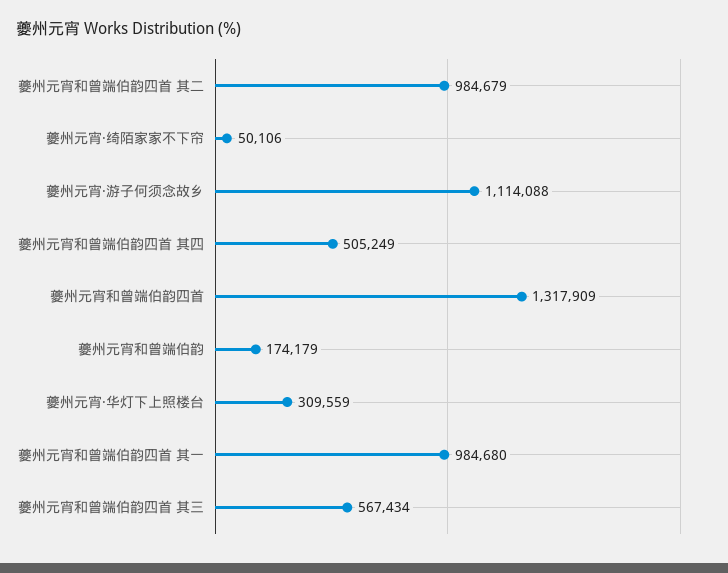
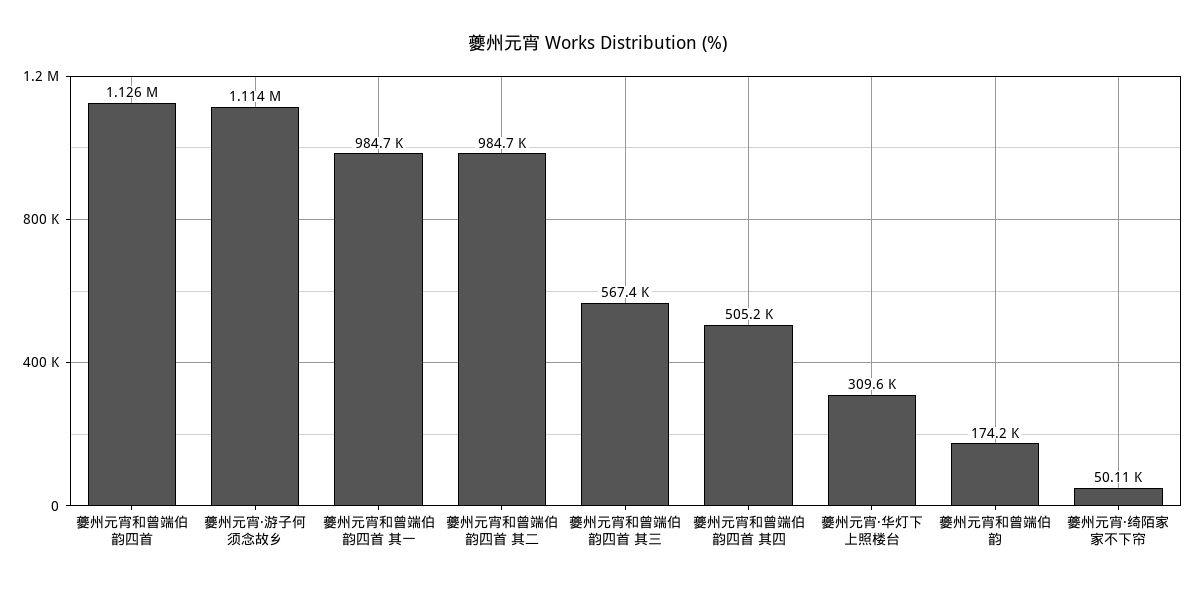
夔州元宵和曾端伯韵四首: 1317909 -> 1126000

